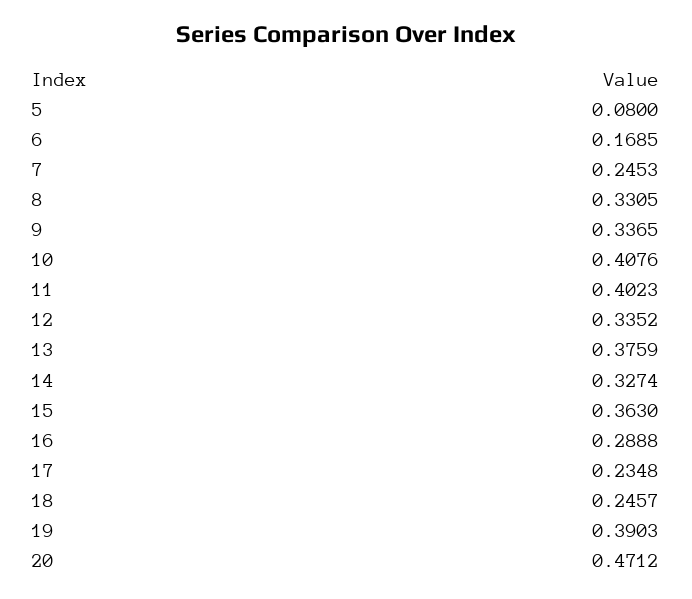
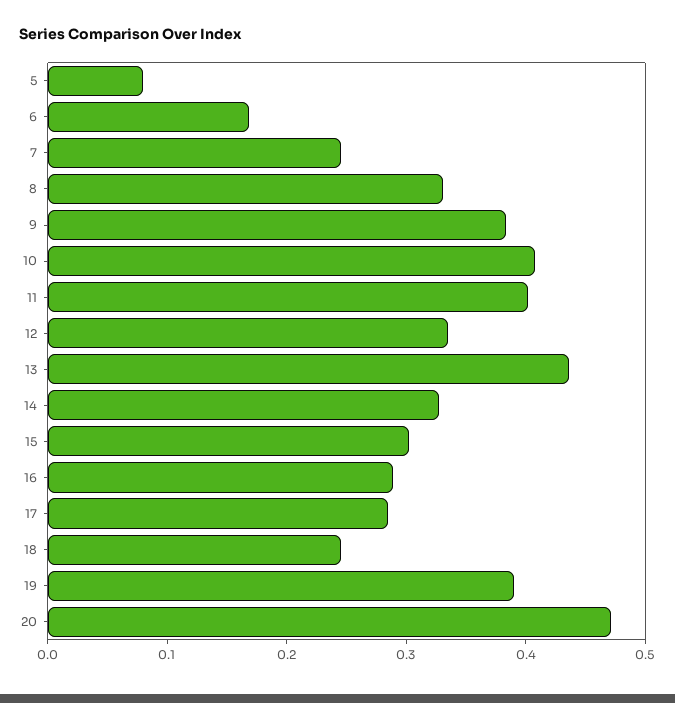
9: 0.3365 -> 0.38
13: 0.3759 -> 0.44
15: 0.363 -> 0.3
17: 0.2348 -> 0.28

